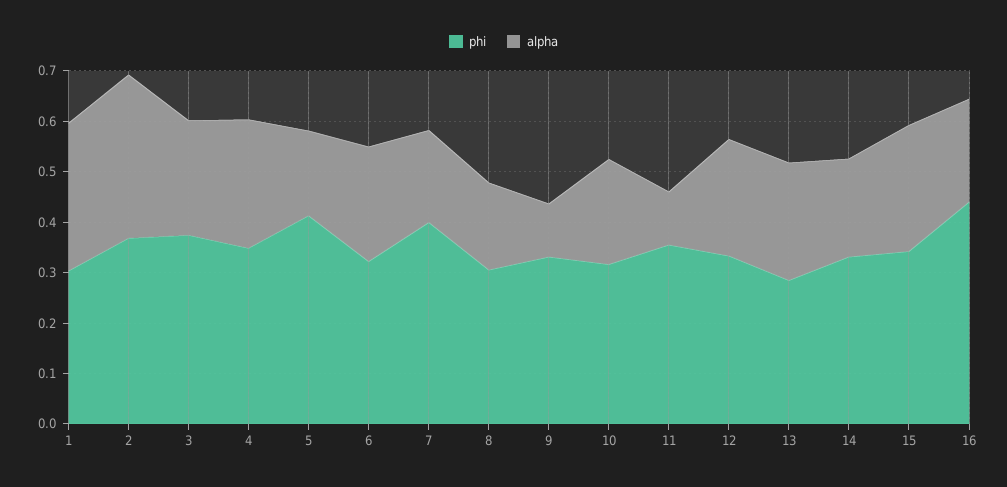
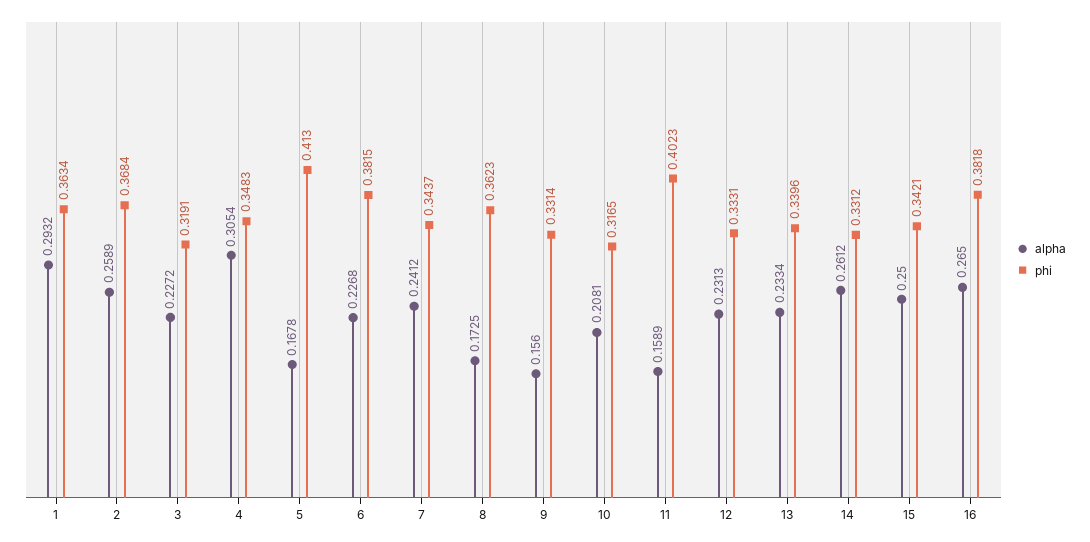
phi, 1: 0.3 -> 0.3634
alpha, 2: 0.32 -> 0.2589
phi, 3: 0.38 -> 0.3191
alpha, 4: 0.26 -> 0.3054
phi, 6: 0.32 -> 0.3815
phi, 7: 0.4 -> 0.3437
alpha, 7: 0.18 -> 0.2412
phi, 8: 0.3 -> 0.3623
alpha, 9: 0.1 -> 0.156
phi, 11: 0.36 -> 0.4023
alpha, 11: 0.1 -> 0.1589
phi, 13: 0.28 -> 0.3396
alpha, 14: 0.2 -> 0.2612
phi, 16: 0.44 -> 0.3818
alpha, 16: 0.2 -> 0.265

